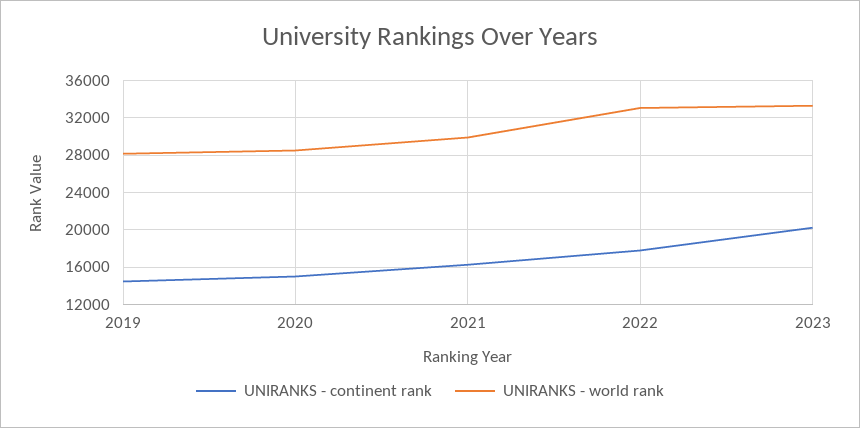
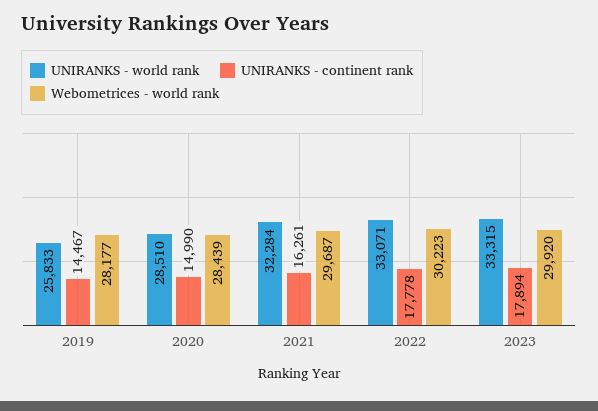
UNIRANKS - world rank, 2019: 28000 -> 25833
UNIRANKS - world rank, 2021: 30000 -> 32284
UNIRANKS - continent rank, 2023: 20000 -> 17894
Webometrices - world rank, 2019: none -> 28177
Webometrices - world rank, 2020: none -> 28439
Webometrices - world rank, 2021: none -> 29687
Webometrices - world rank, 2022: none -> 30223
Webometrices - world rank, 2023: none -> 29920

